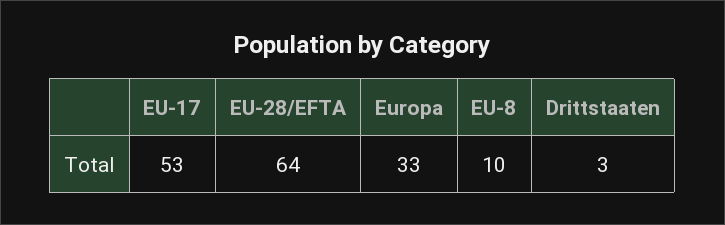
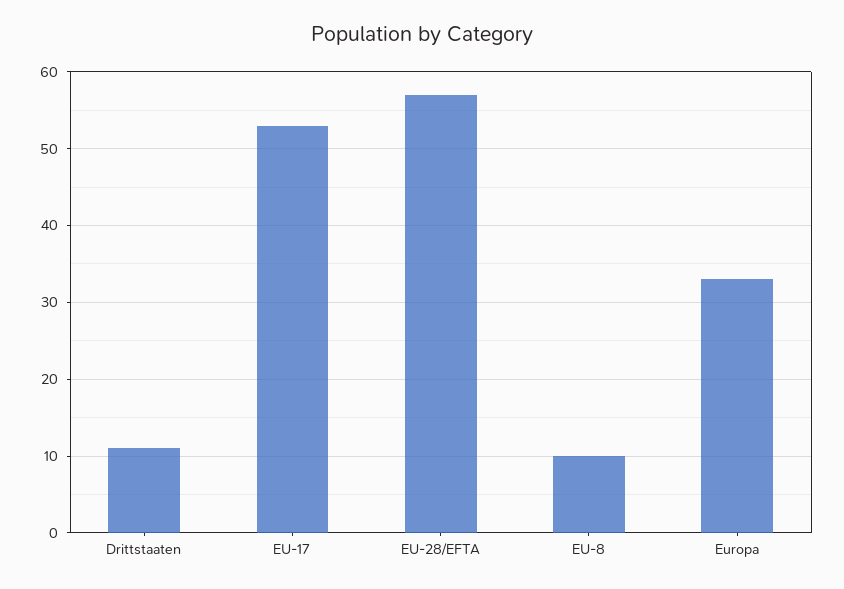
EU-28/EFTA: 64 -> 57
Drittstaaten: 3 -> 11

